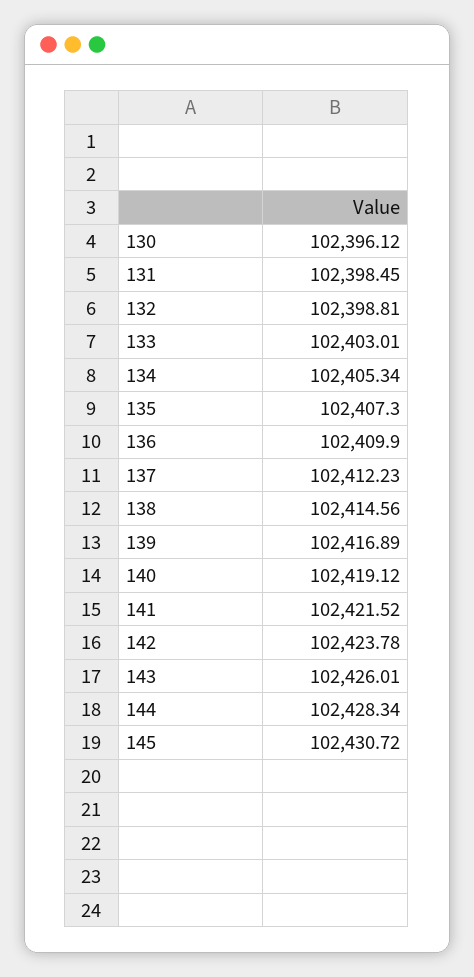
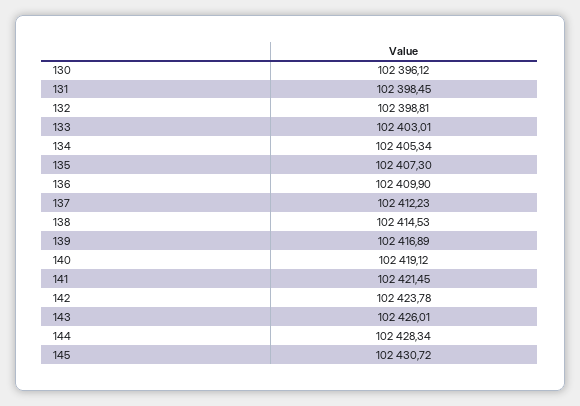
138: 102414.56 -> 102414.53
141: 102421.52 -> 102421.45

